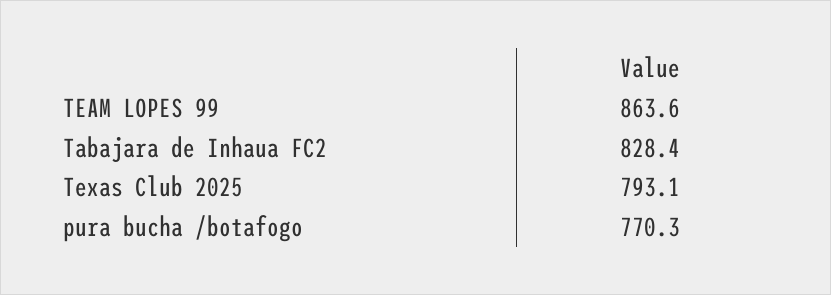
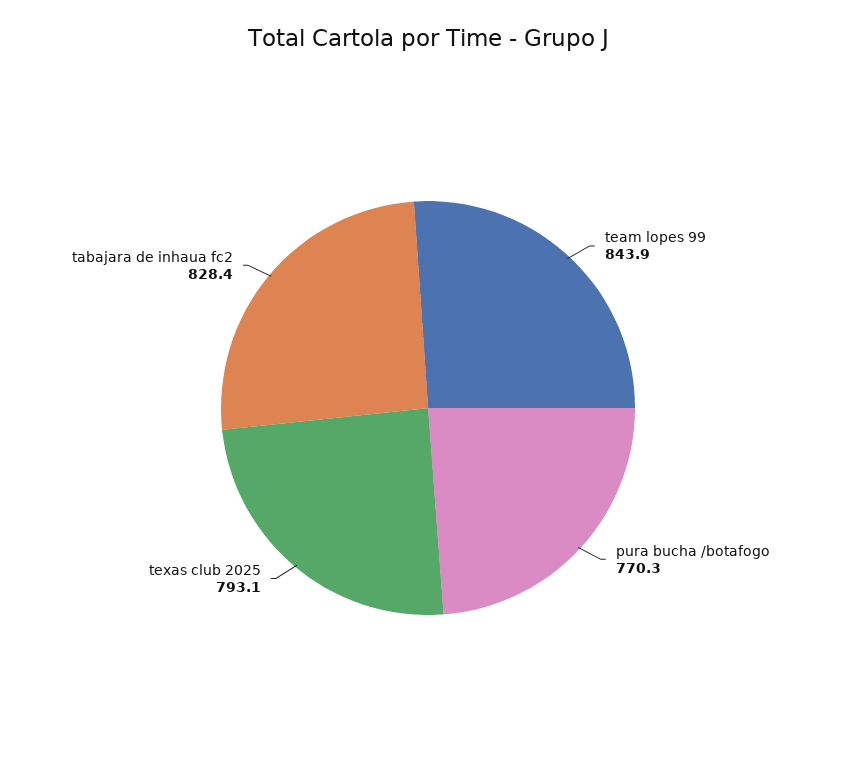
TEAM LOPES 99: 863.6 -> 843.9

